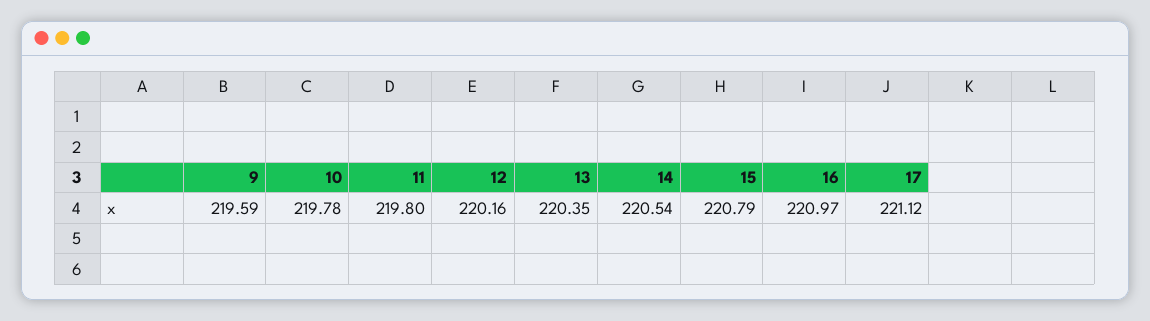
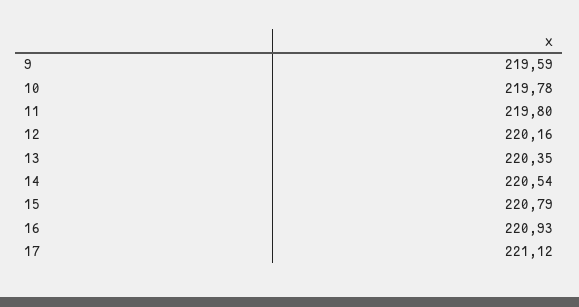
16: 220.97 -> 220.93

